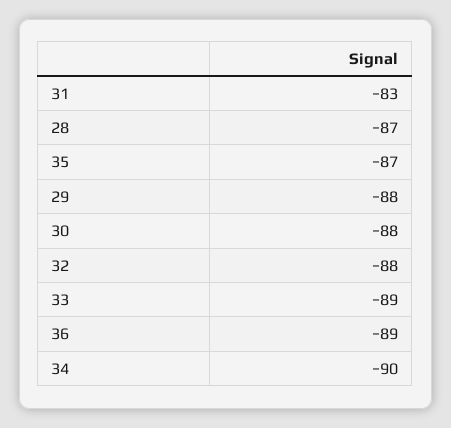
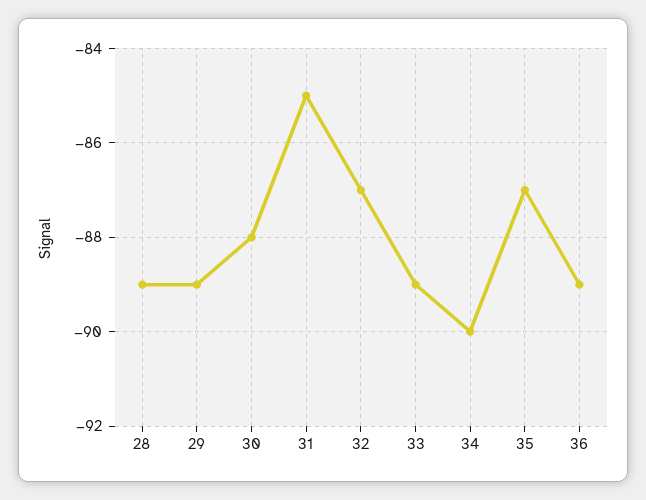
31: -83 -> -85
28: -87 -> -89
29: -88 -> -89
32: -88 -> -87

